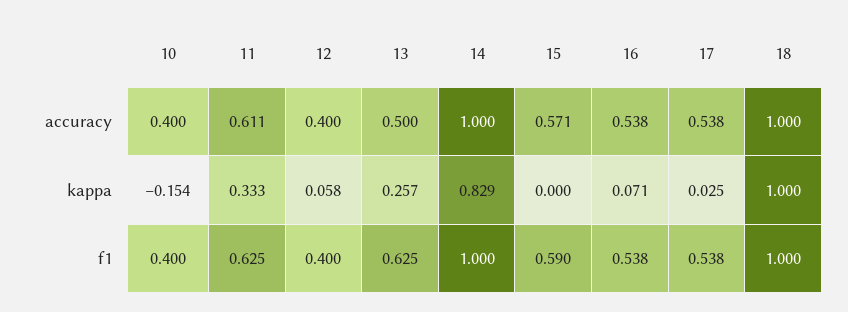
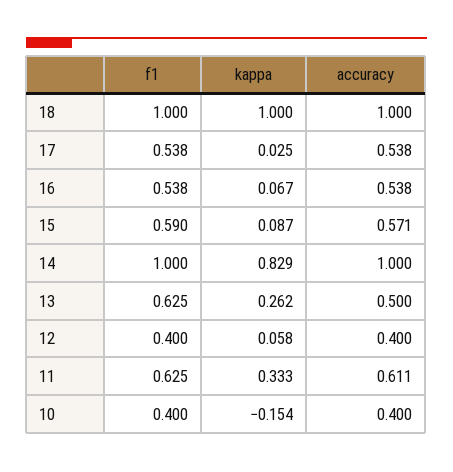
13, kappa: 0.257 -> 0.262
15, kappa: 0 -> 0.087
16, kappa: 0.071 -> 0.067

